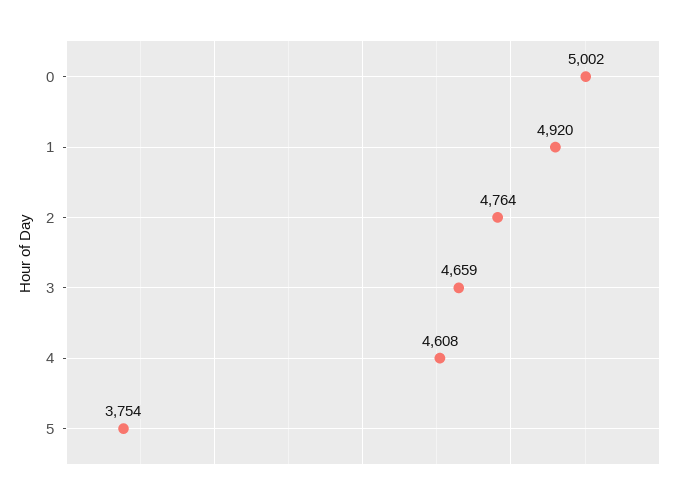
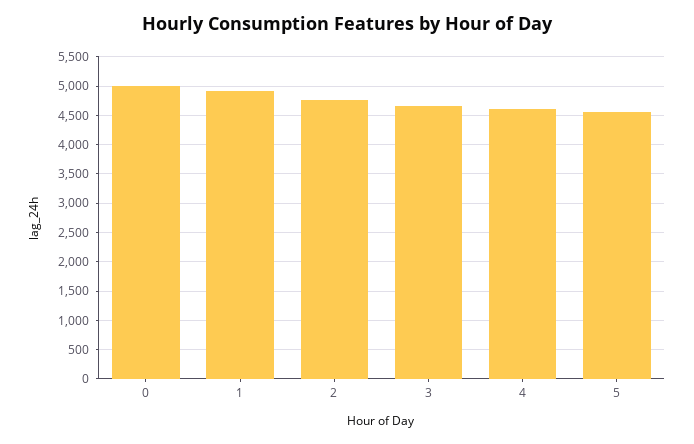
5: 3754 -> 4500

